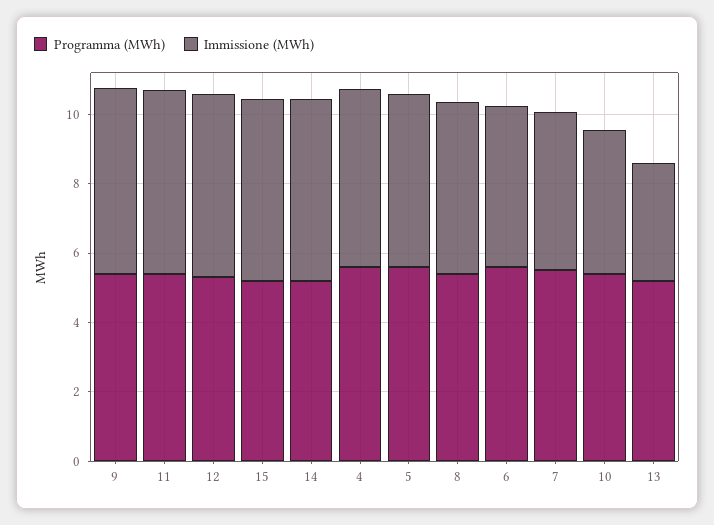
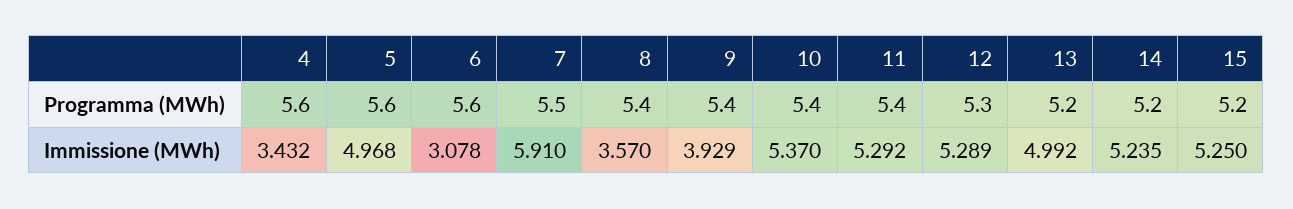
Immissione (MWh), 9: 5.5 -> 3.929
Immissione (MWh), 4: 5 -> 3.432
Immissione (MWh), 8: 5 -> 3.57
Immissione (MWh), 6: 4.5 -> 3.078
Immissione (MWh), 7: 4.5 -> 5.91
Immissione (MWh), 10: 4 -> 5.37
Immissione (MWh), 13: 3.5 -> 4.992

